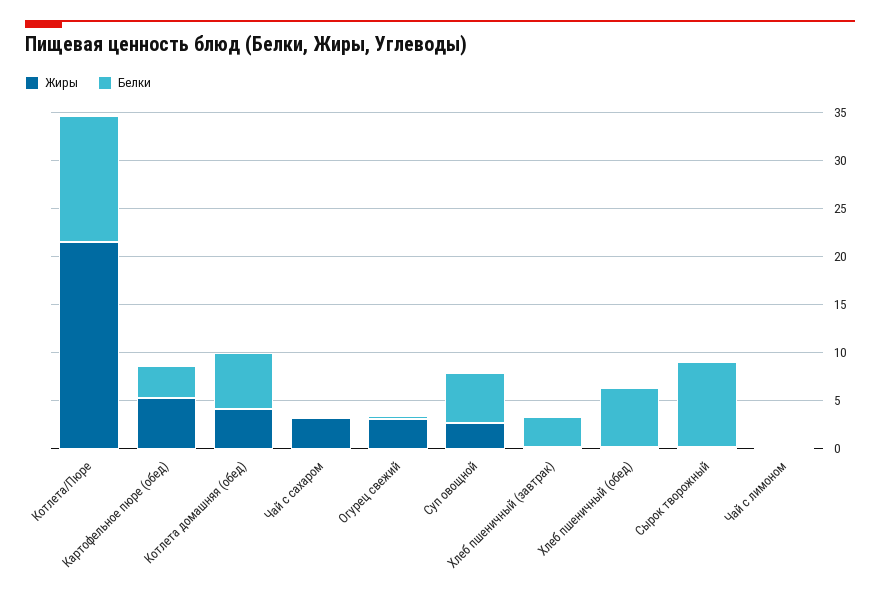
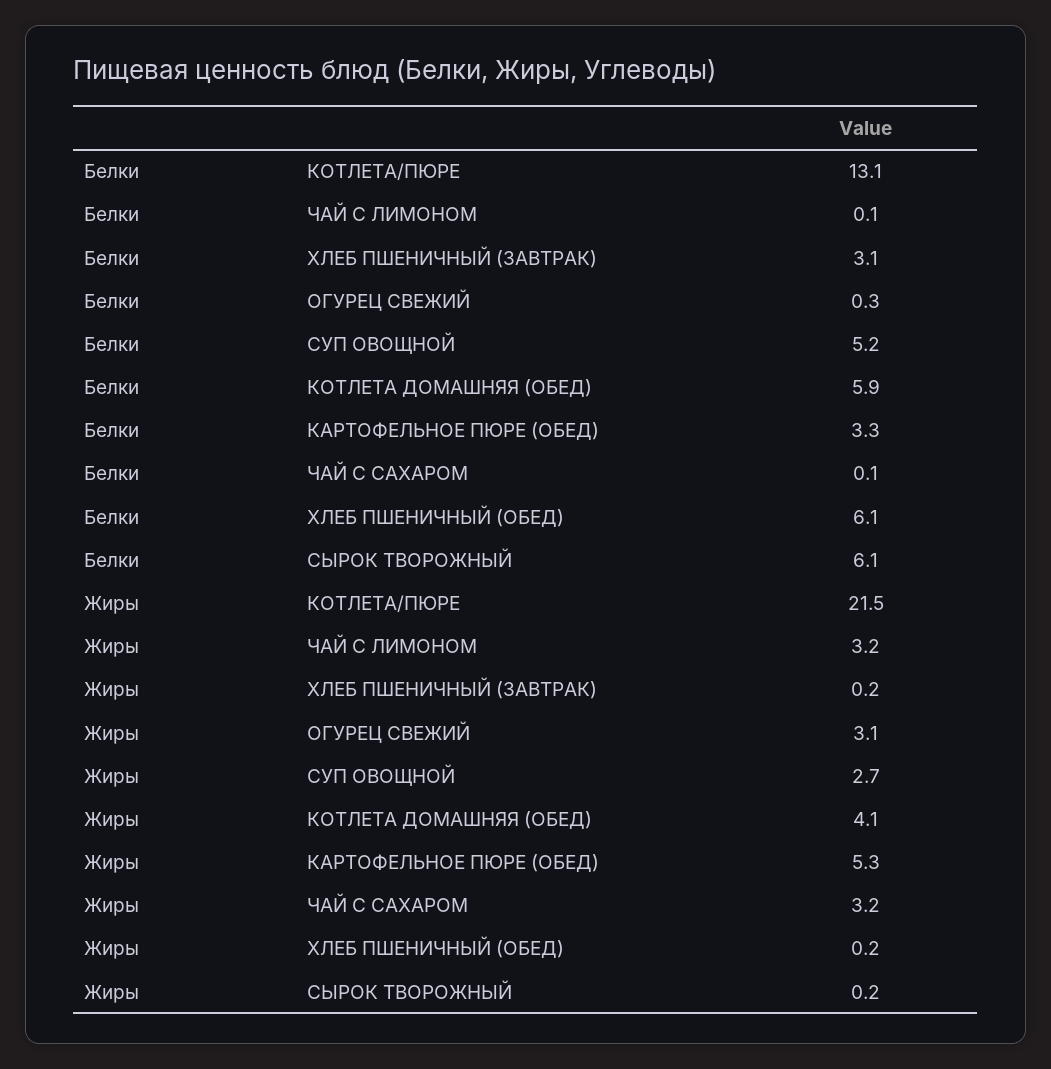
Белки, Сырок творожный: 9 -> 6.1
Жиры, Чай с лимоном: 0 -> 3.2

